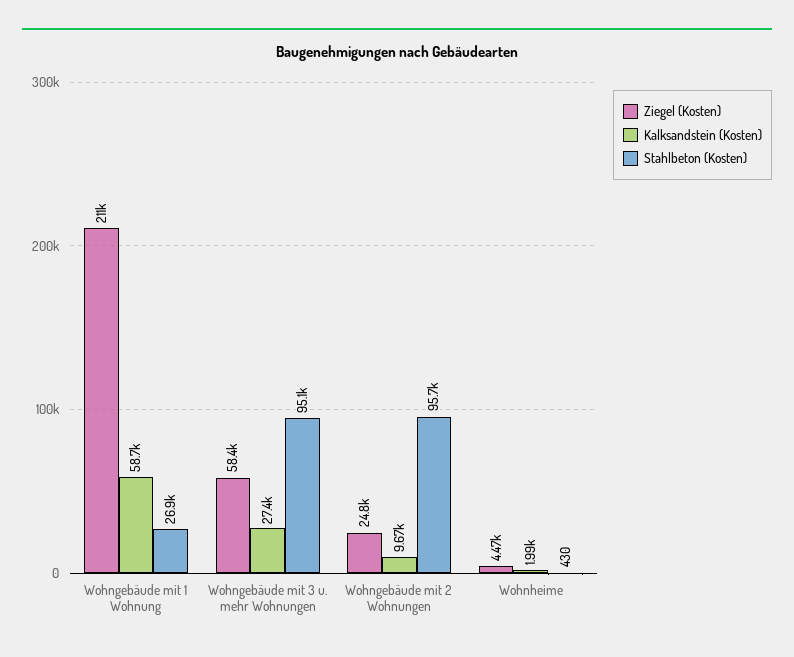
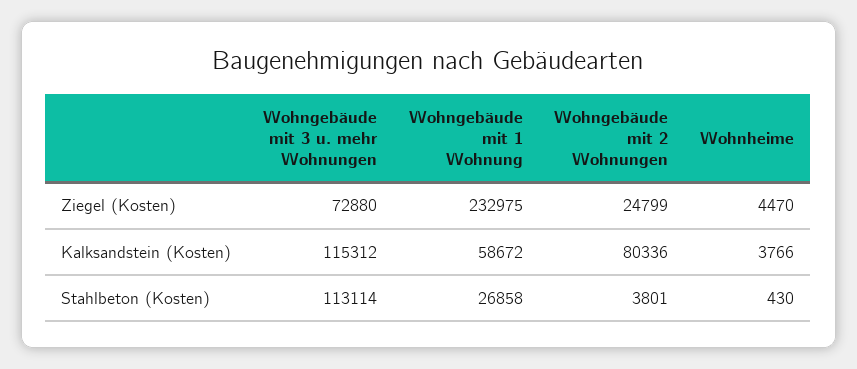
Ziegel (Kosten), Wohngebäude mit 1 Wohnung: 211000 -> 232975
Ziegel (Kosten), Wohngebäude mit 3 u. mehr Wohnungen: 58400 -> 72880
Kalksandstein (Kosten), Wohngebäude mit 3 u. mehr Wohnungen: 27400 -> 115312
Stahlbeton (Kosten), Wohngebäude mit 3 u. mehr Wohnungen: 95100 -> 113114
Kalksandstein (Kosten), Wohngebäude mit 2 Wohnungen: 9670 -> 80336
Stahlbeton (Kosten), Wohngebäude mit 2 Wohnungen: 95700 -> 3801
Kalksandstein (Kosten), Wohnheime: 1990 -> 3766

